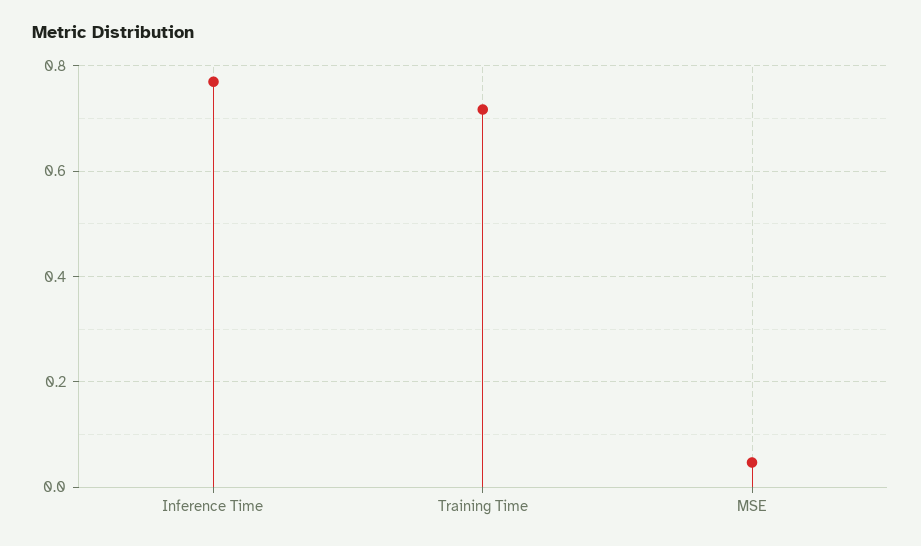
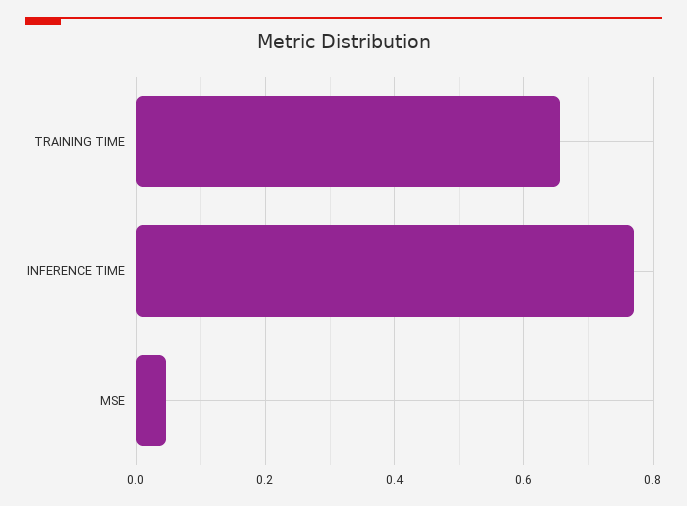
Training Time: 0.72 -> 0.66

